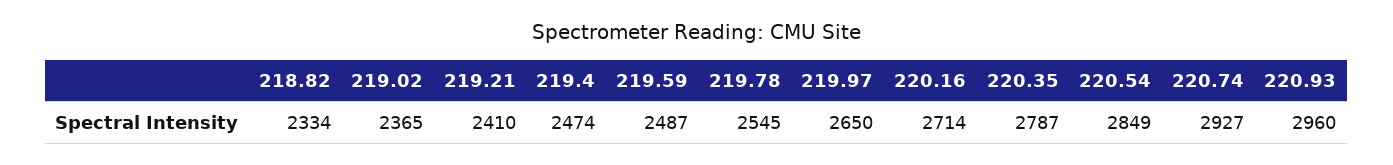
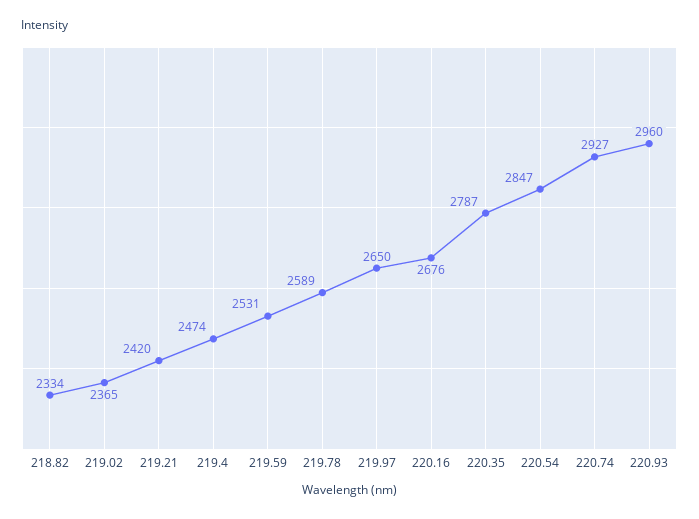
219.21: 2410 -> 2420
219.59: 2487 -> 2531
219.78: 2545 -> 2589
220.16: 2714 -> 2676
220.54: 2849 -> 2847

